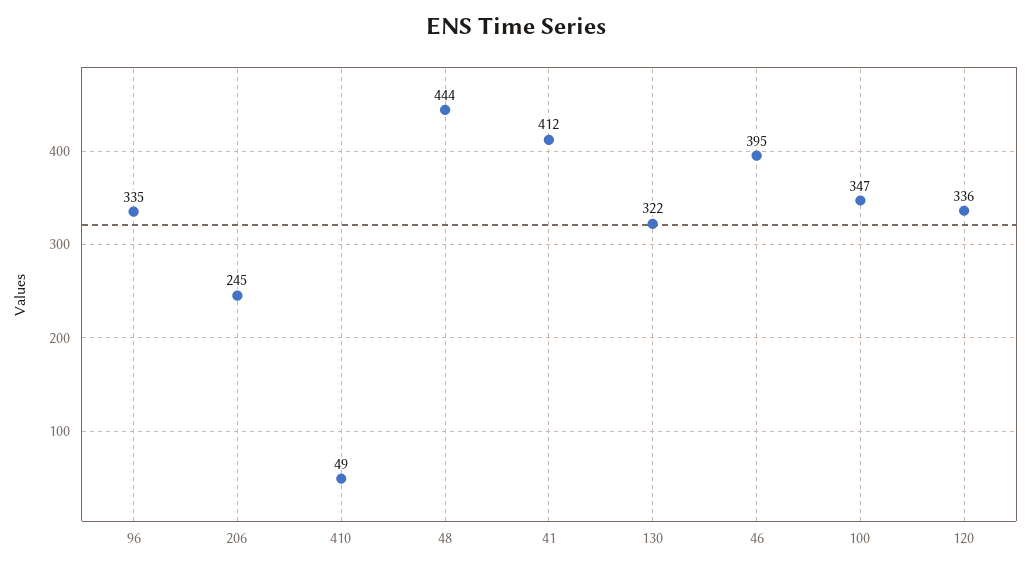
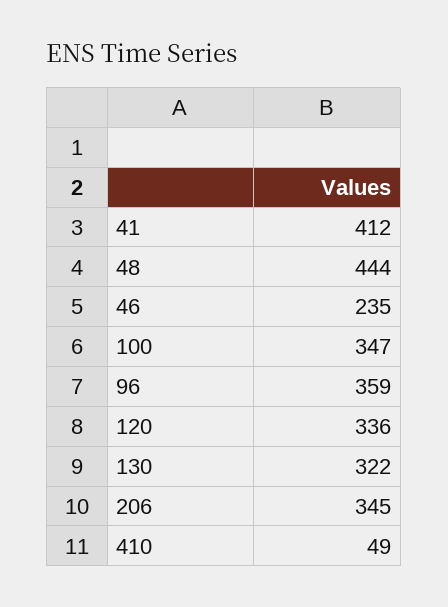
96: 335 -> 359
206: 245 -> 345
46: 395 -> 235

